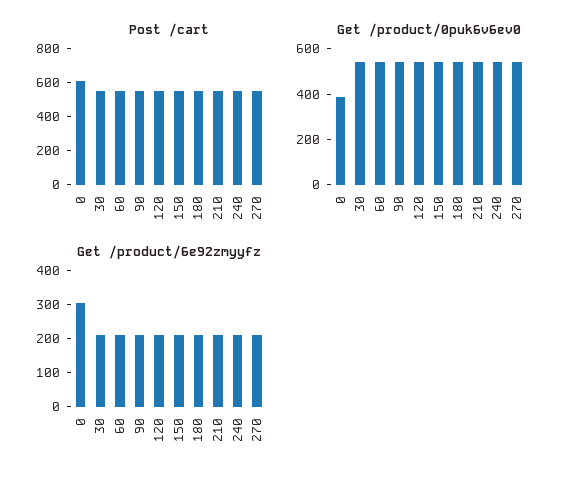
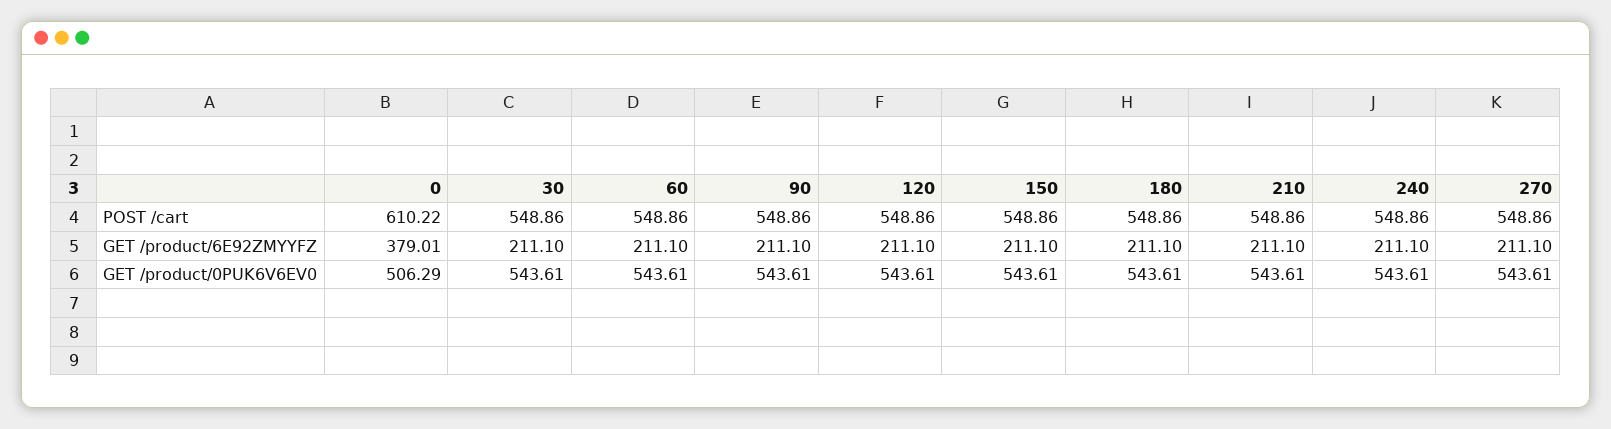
Get /product/0puk6v6ev0, 0: 400 -> 506.29
Get /product/6e92zmyyfz, 0: 300 -> 379.01

